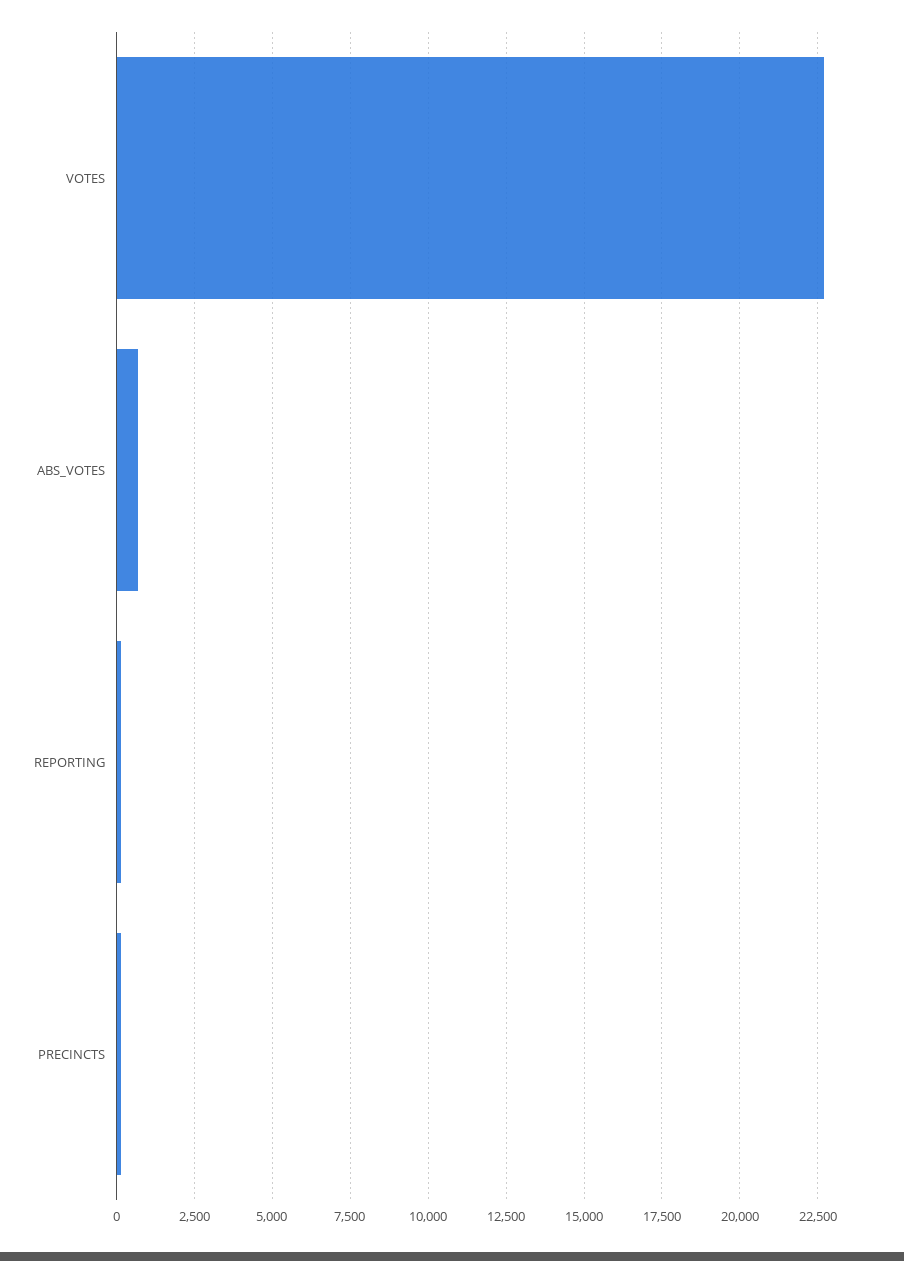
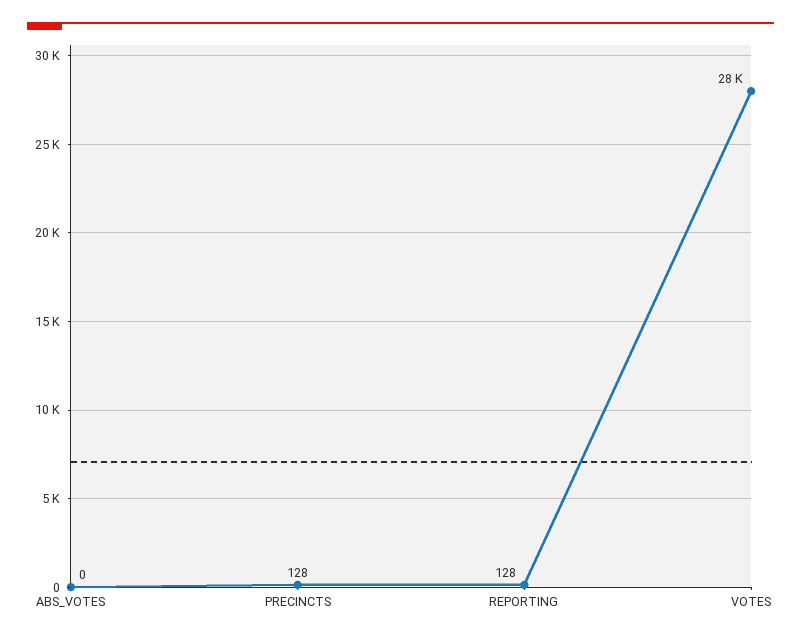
VOTES: 22750 -> 28000
ABS_VOTES: 750 -> 0

